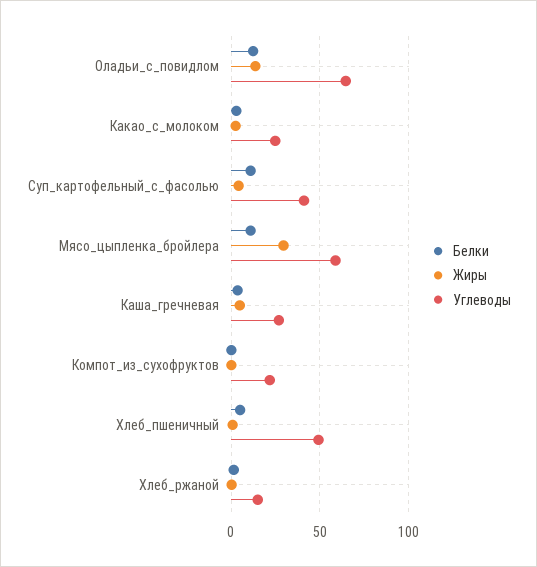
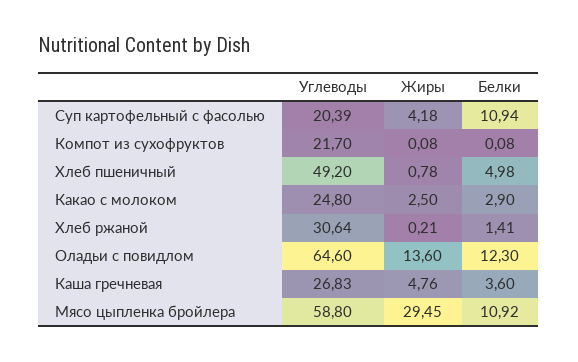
Углеводы, Суп_картофельный_с_фасолью: 40 -> 20.39
Углеводы, Хлеб_ржаной: 15 -> 30.64

